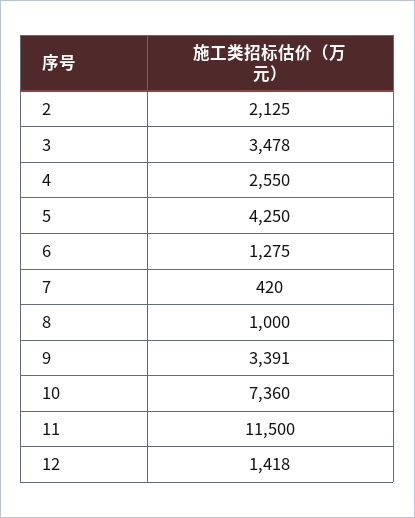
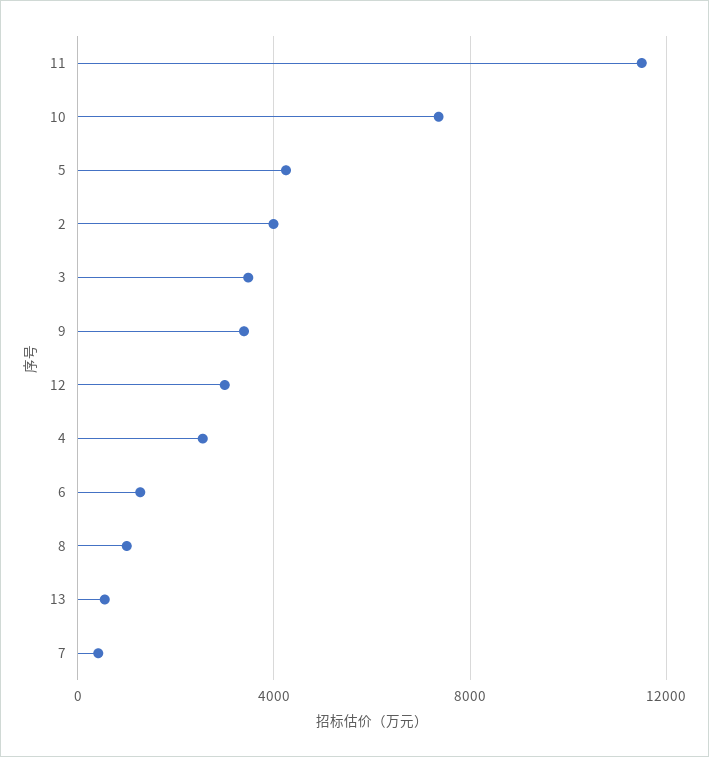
2: 2125 -> 4000
12: 1418 -> 3000
13: none -> 500

